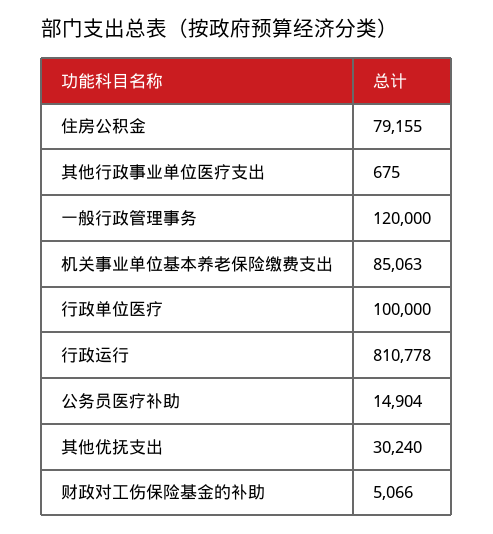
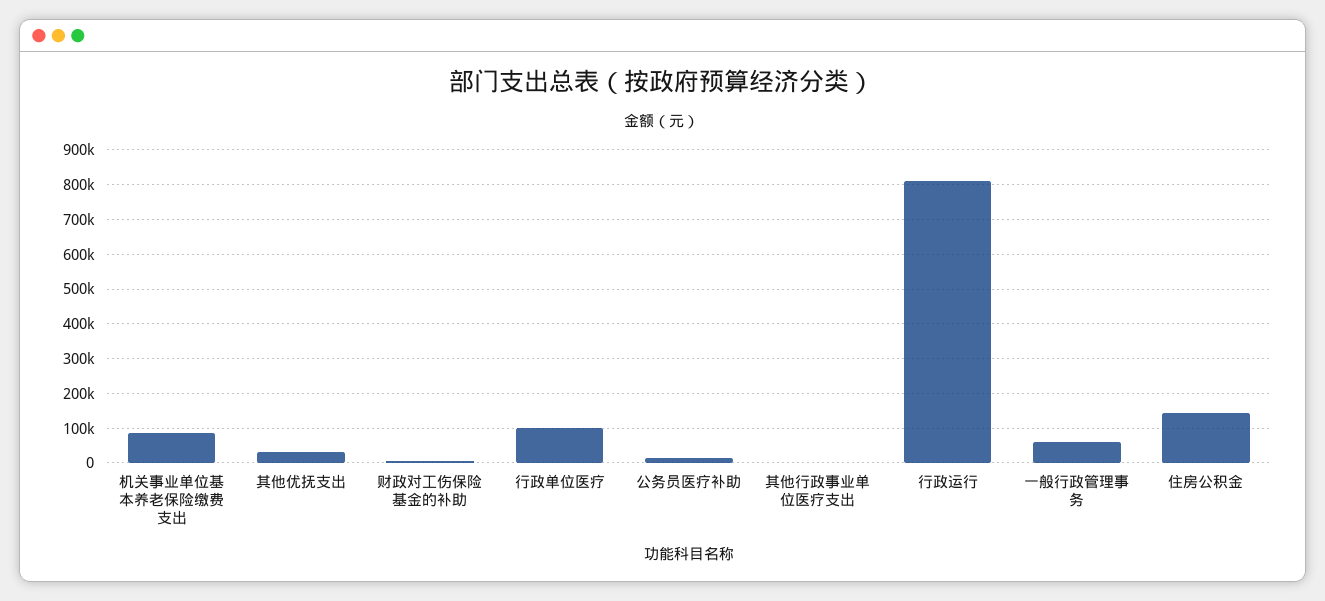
住房公积金: 79155 -> 140000
一般行政管理事务: 120000 -> 60000

